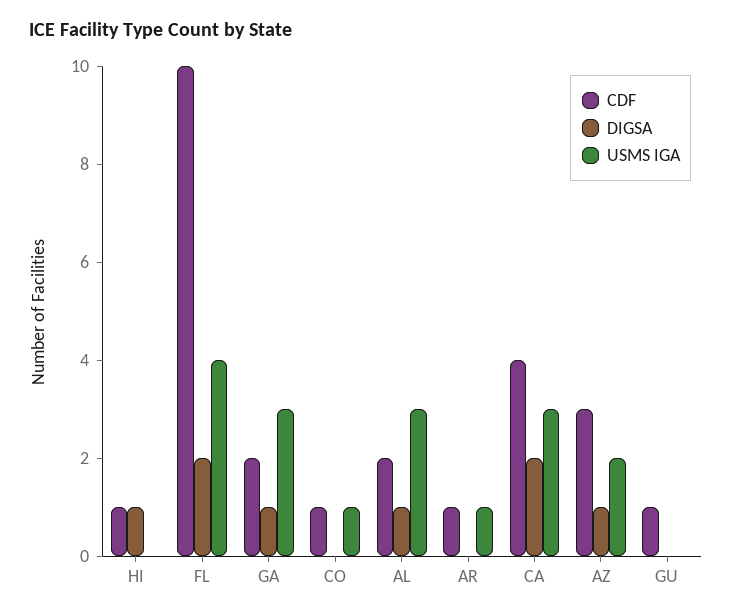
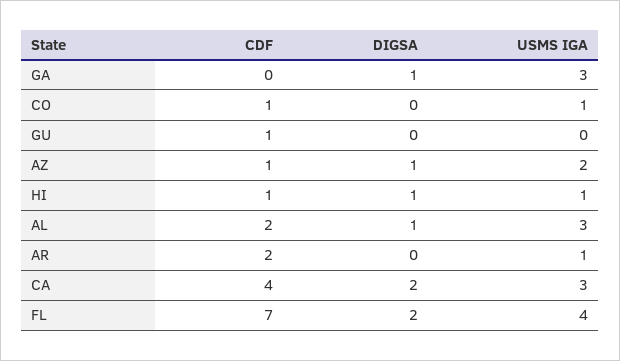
USMS IGA, HI: 0 -> 1
CDF, FL: 10 -> 7
CDF, GA: 2 -> 0
CDF, AR: 1 -> 2
CDF, AZ: 3 -> 1

